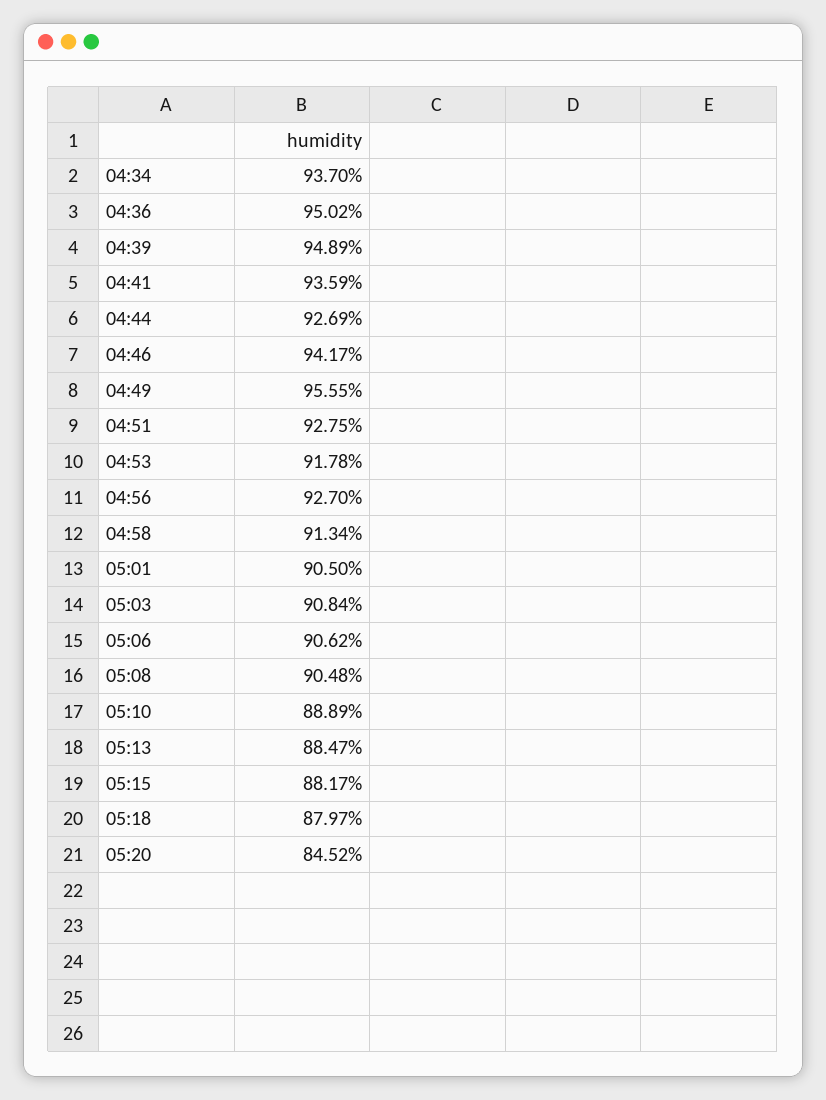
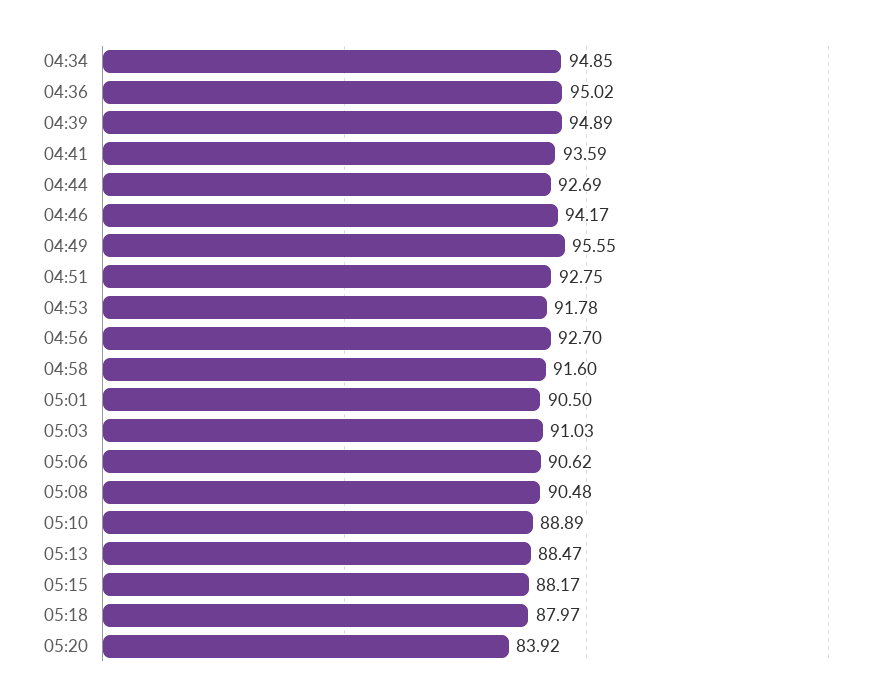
04:34: 93.7 -> 94.85
04:58: 91.34 -> 91.6
05:03: 90.84 -> 91.03
05:20: 84.52 -> 83.92

